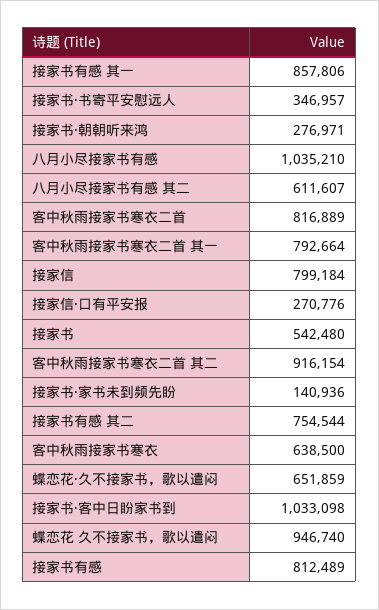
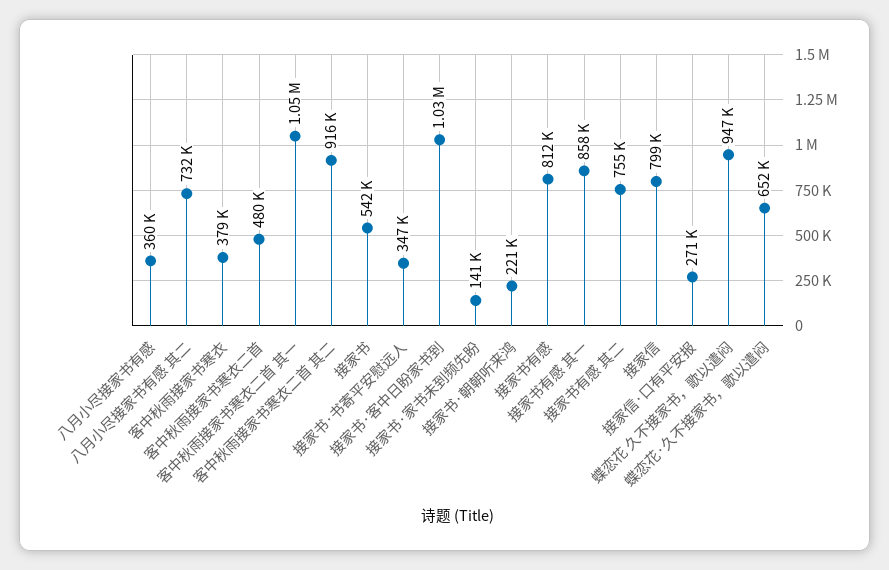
接家书·朝朝听来鸿: 276971 -> 221000
八月小尽接家书有感: 1035210 -> 360000
八月小尽接家书有感 其二: 611607 -> 732000
客中秋雨接家书寒衣二首: 816889 -> 480000
客中秋雨接家书寒衣二首 其一: 792664 -> 1050000
客中秋雨接家书寒衣: 638500 -> 379000

